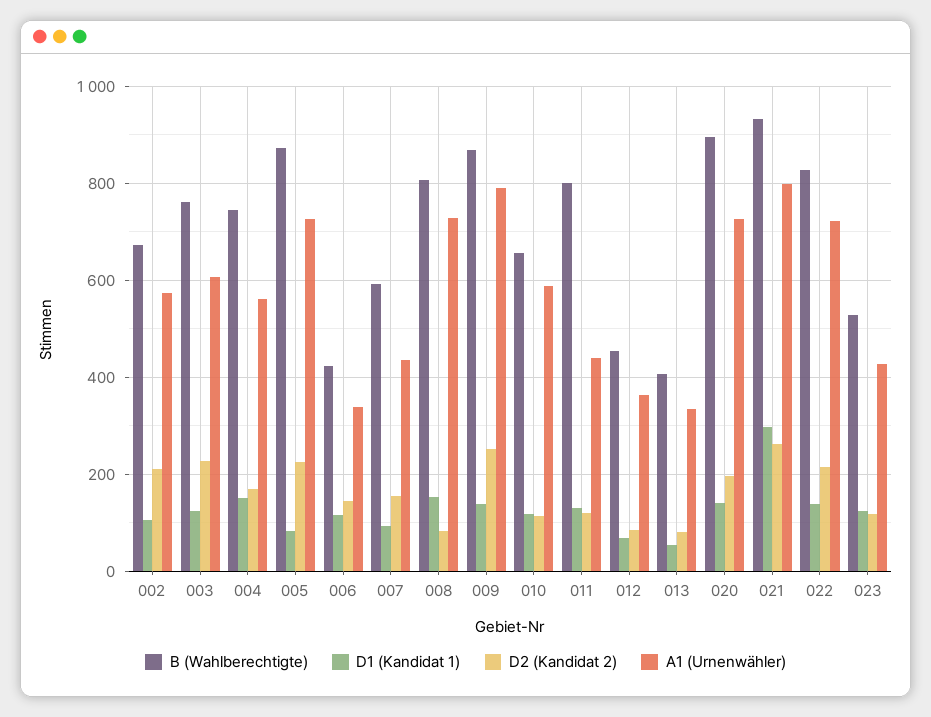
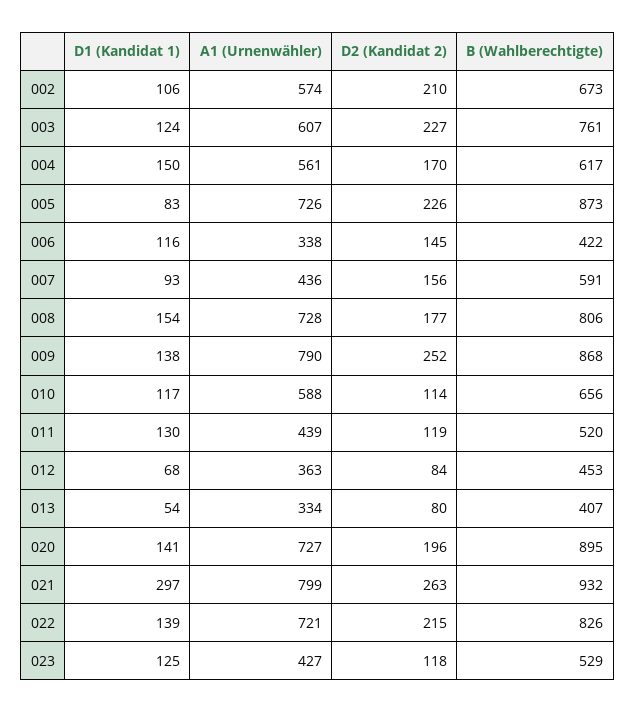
B (Wahlberechtigte), 004: 740 -> 617
D2 (Kandidat 2), 008: 80 -> 177
B (Wahlberechtigte), 011: 800 -> 520

